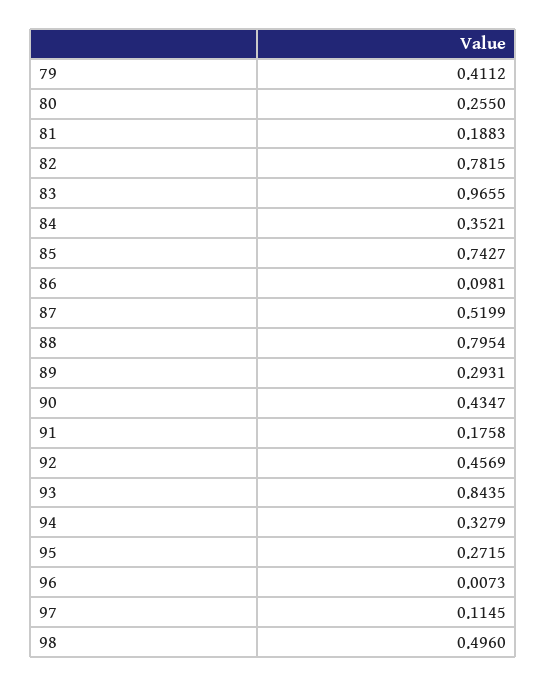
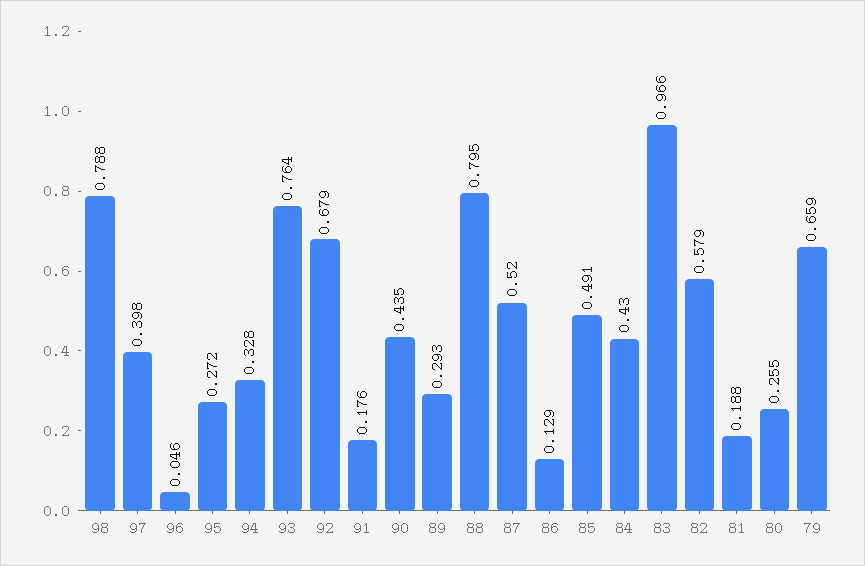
79: 0.4112 -> 0.659
82: 0.7815 -> 0.579
84: 0.3521 -> 0.43
85: 0.7427 -> 0.491
86: 0.0981 -> 0.129
92: 0.4569 -> 0.679
93: 0.8435 -> 0.764
96: 0.0073 -> 0.046
97: 0.1145 -> 0.398
98: 0.496 -> 0.788

